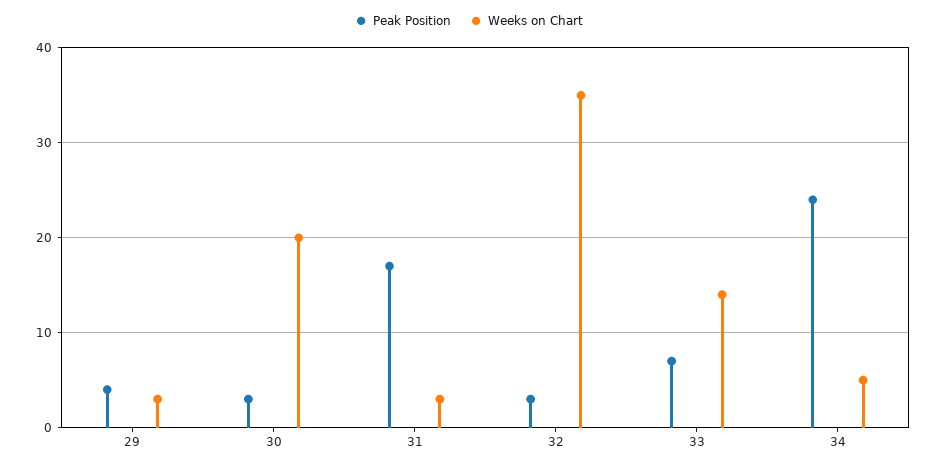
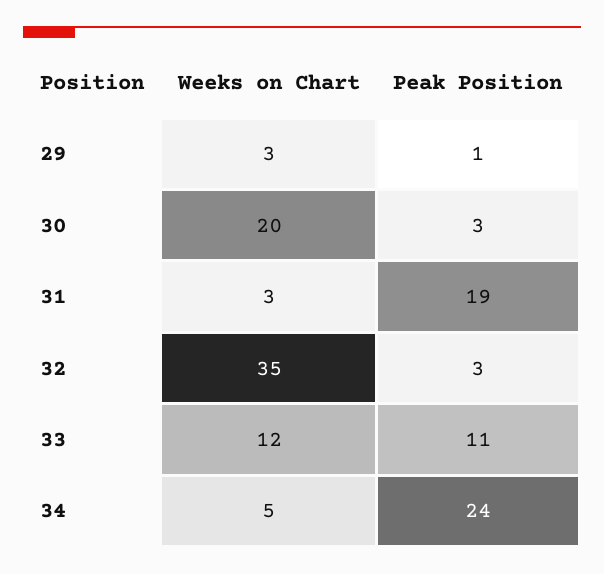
Peak Position, 29: 4 -> 1
Peak Position, 31: 17 -> 19
Peak Position, 33: 7 -> 11
Weeks on Chart, 33: 14 -> 12

